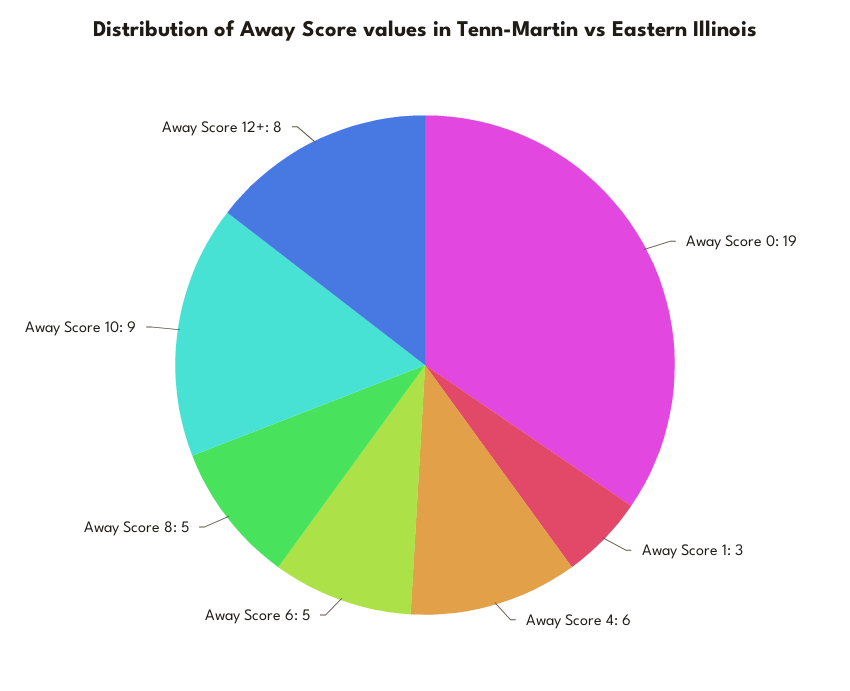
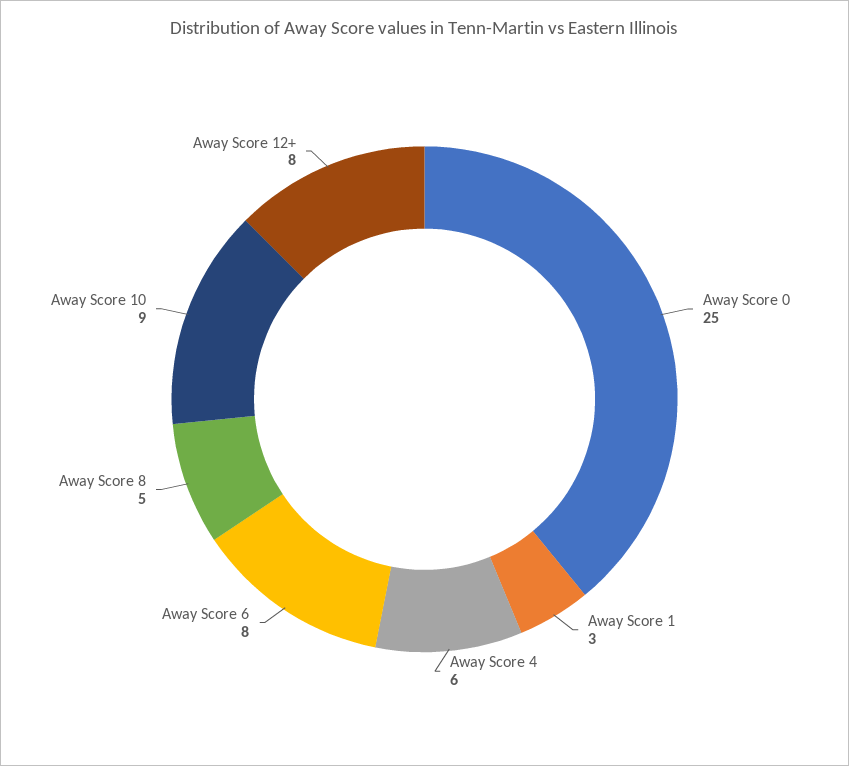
Away Score 0: 19 -> 25
Away Score 6: 5 -> 8

